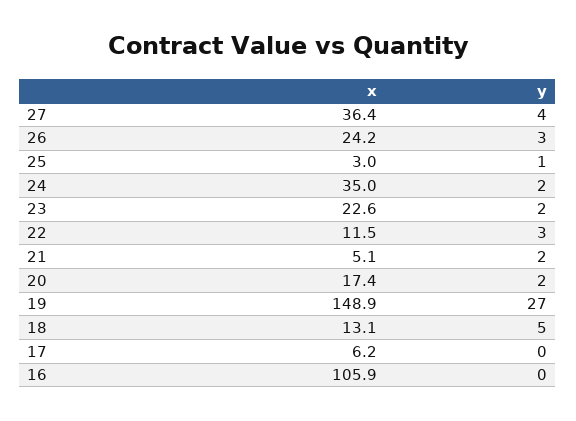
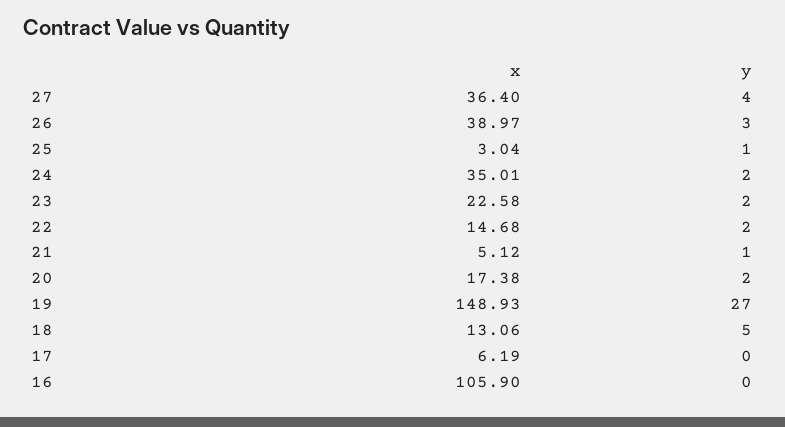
x, 26: 24.2 -> 38.97
x, 22: 11.5 -> 14.68
y, 22: 3 -> 2
y, 21: 2 -> 1

